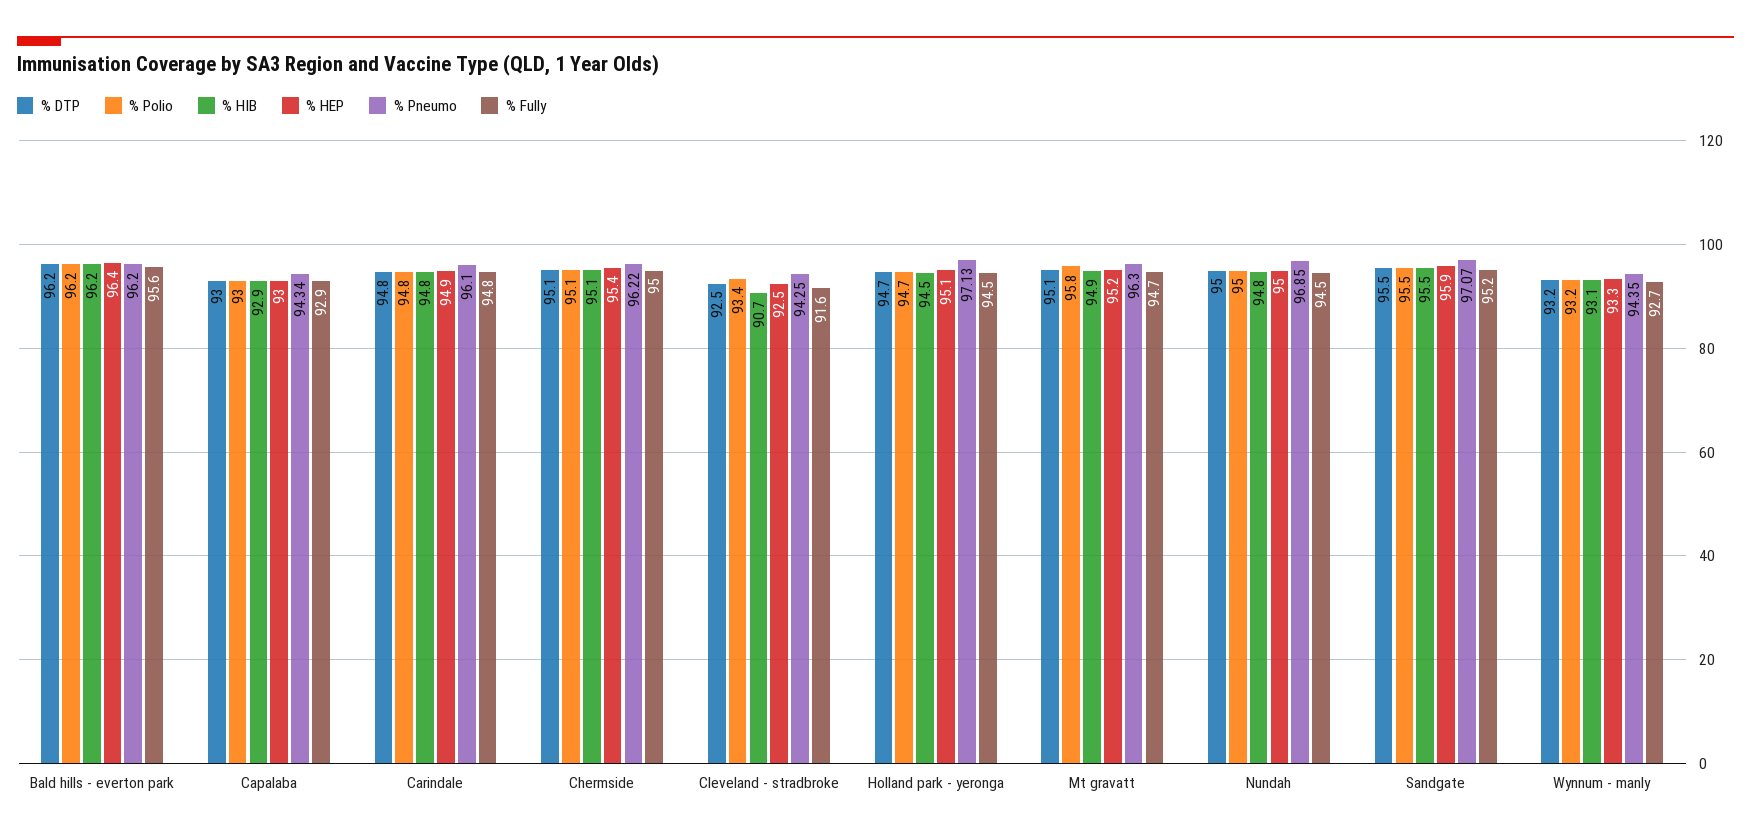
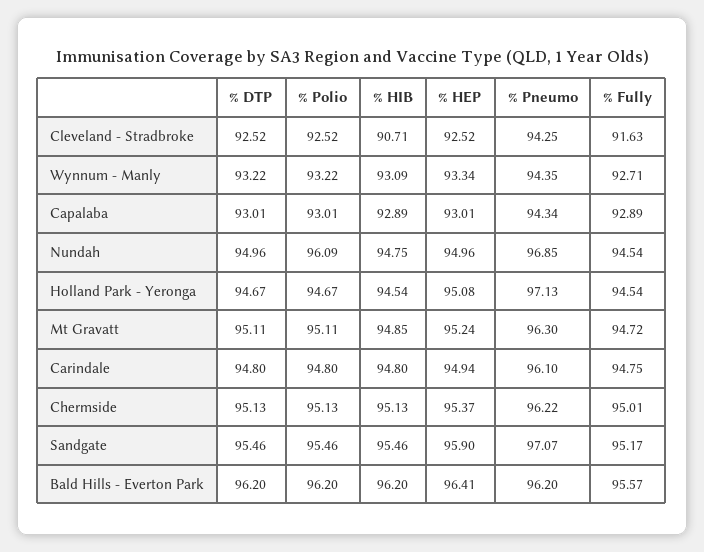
% Polio, Cleveland - stradbroke: 93.4 -> 92.52
% Polio, Mt gravatt: 95.8 -> 95.11
% Polio, Nundah: 95 -> 96.09

